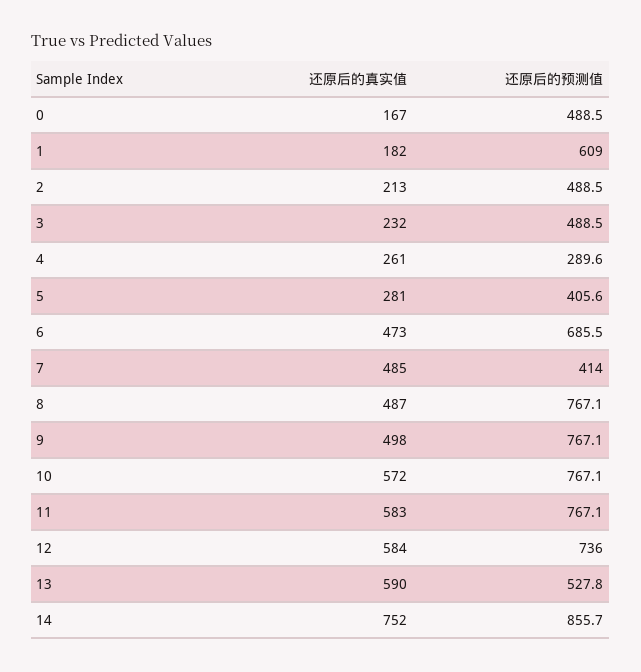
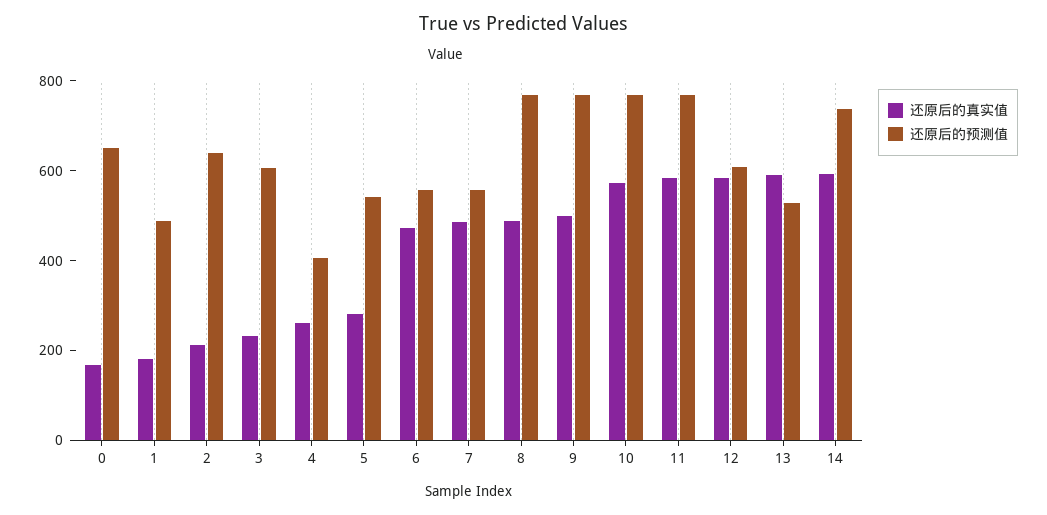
还原后的预测值, 0: 488.5 -> 650
还原后的预测值, 1: 609 -> 500
还原后的预测值, 2: 488.5 -> 650
还原后的预测值, 3: 488.5 -> 600
还原后的预测值, 4: 289.6 -> 400
还原后的预测值, 5: 405.6 -> 550
还原后的预测值, 6: 685.5 -> 550
还原后的预测值, 7: 414 -> 550
还原后的预测值, 12: 736 -> 600
还原后的真实值, 14: 752 -> 600
还原后的预测值, 14: 855.7 -> 750

